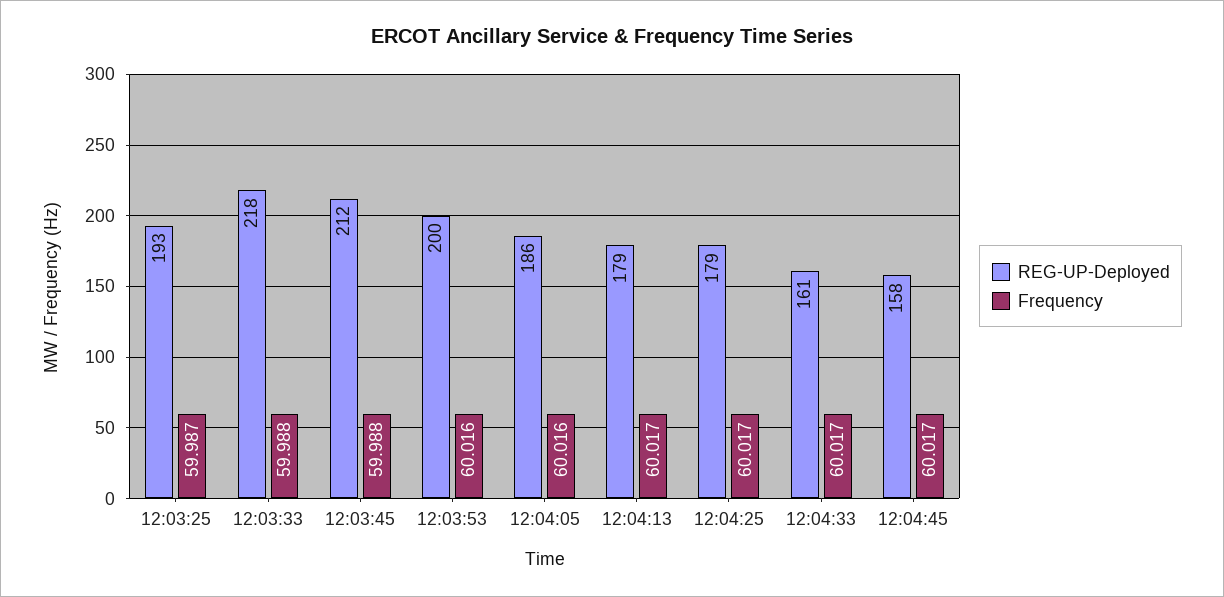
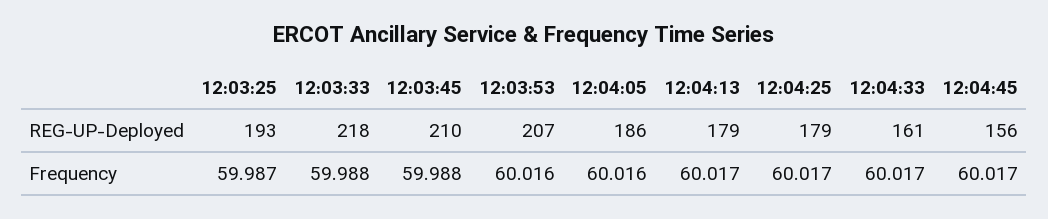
REG-UP-Deployed, 12:03:45: 212 -> 210
REG-UP-Deployed, 12:03:53: 200 -> 207
REG-UP-Deployed, 12:04:45: 158 -> 156

